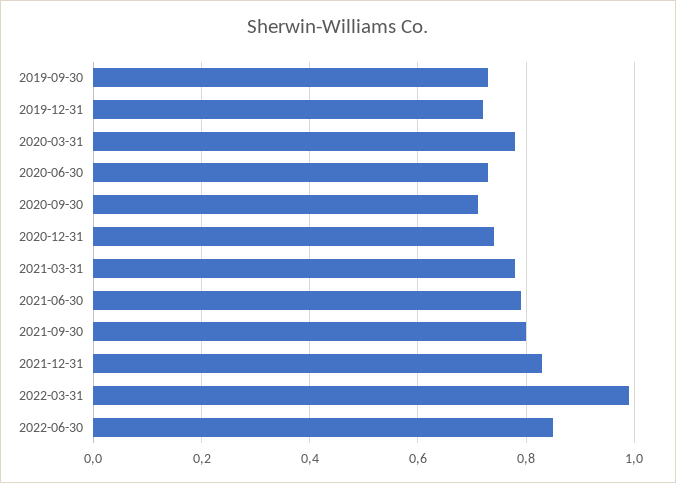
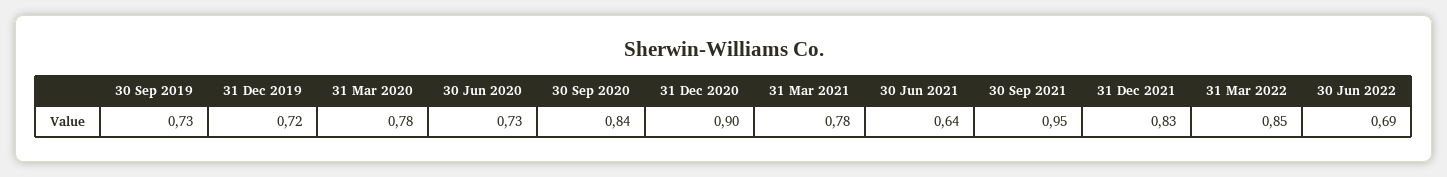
2020-09-30: 0.7 -> 0.84
2020-12-31: 0.75 -> 0.9
2021-06-30: 0.8 -> 0.64
2021-09-30: 0.8 -> 0.95
2022-03-31: 1 -> 0.85
2022-06-30: 0.85 -> 0.69

